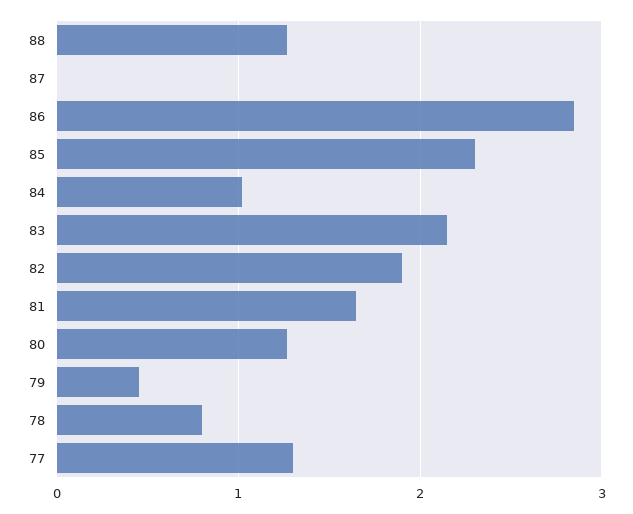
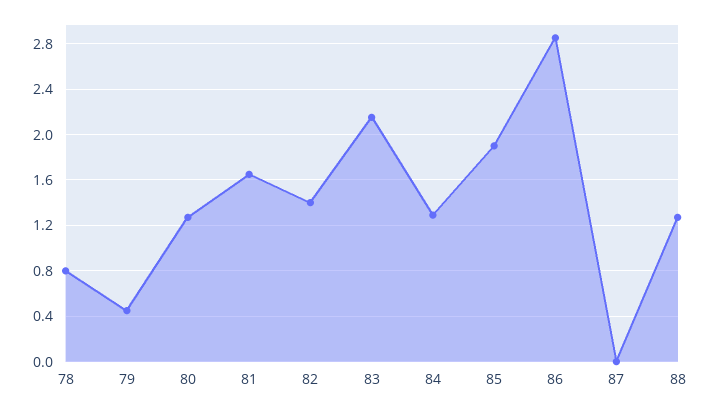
85: 2.3 -> 1.9
84: 1 -> 1.3
82: 1.9 -> 1.4
77: 1.3 -> none

